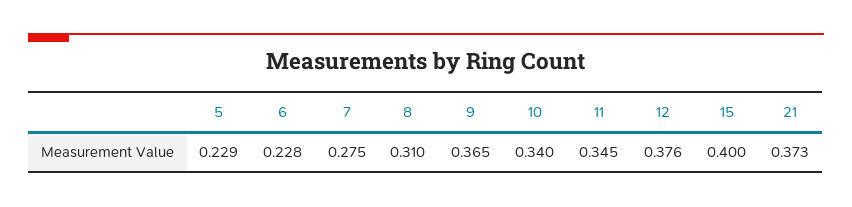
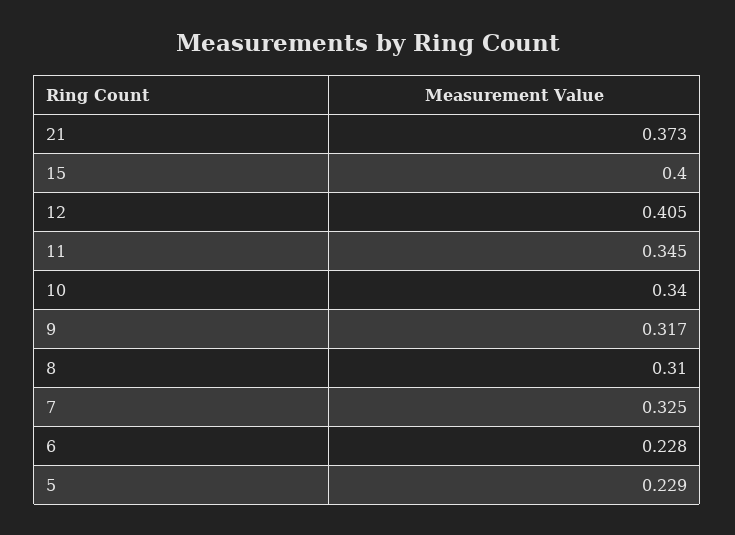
7: 0.275 -> 0.325
9: 0.365 -> 0.317
12: 0.376 -> 0.405

